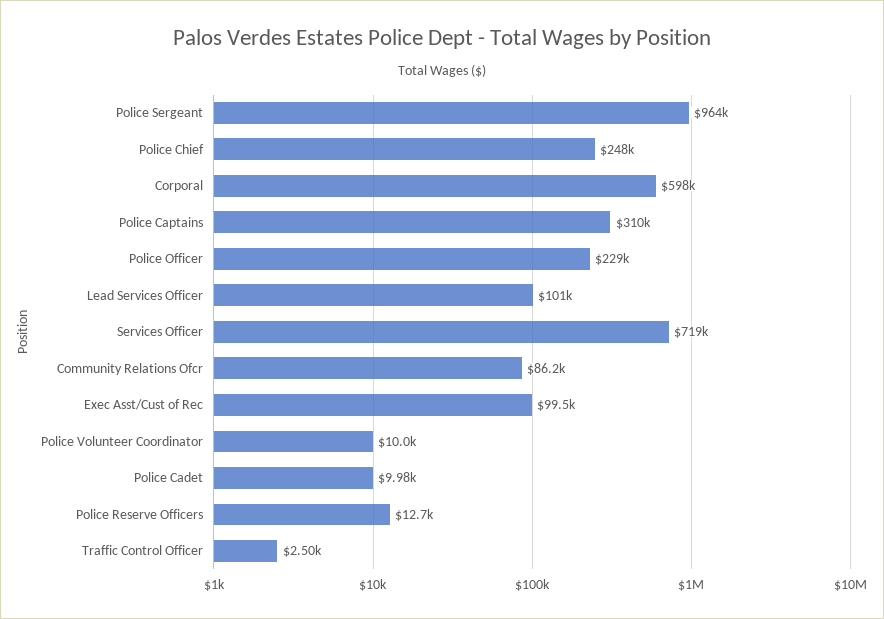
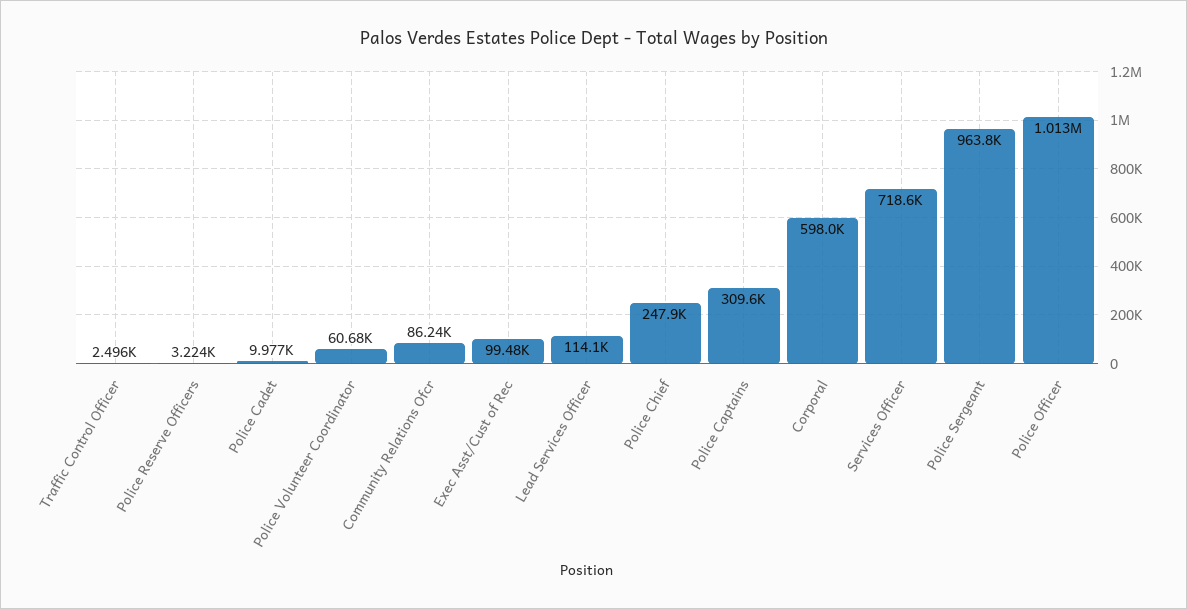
Police Officer: 229000 -> 1013000
Lead Services Officer: 101000 -> 114100
Police Volunteer Coordinator: 10000 -> 60680
Police Reserve Officers: 12700 -> 3224

